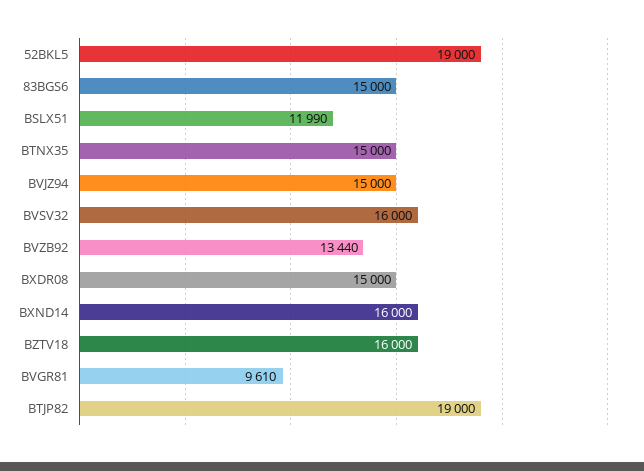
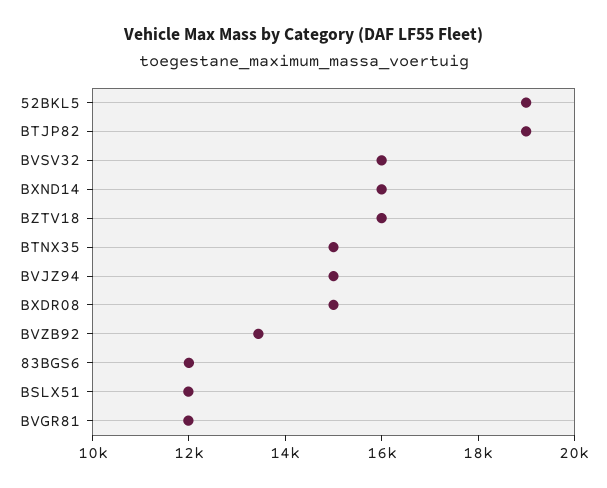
83BGS6: 15000 -> 12000
BVGR81: 9610 -> 12000

